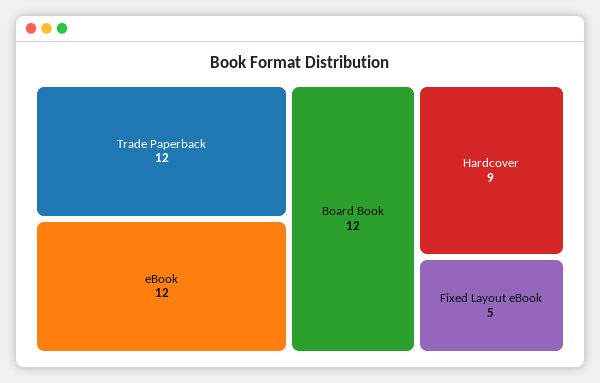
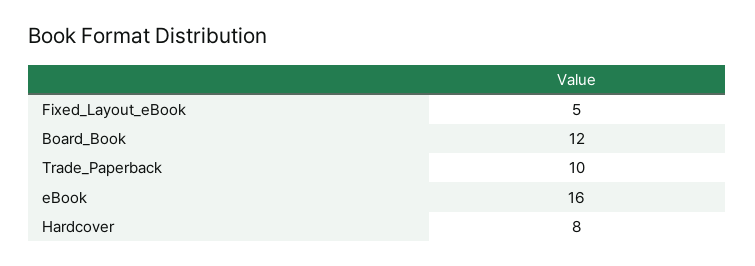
Trade Paperback: 12 -> 10
eBook: 12 -> 16
Hardcover: 9 -> 8

